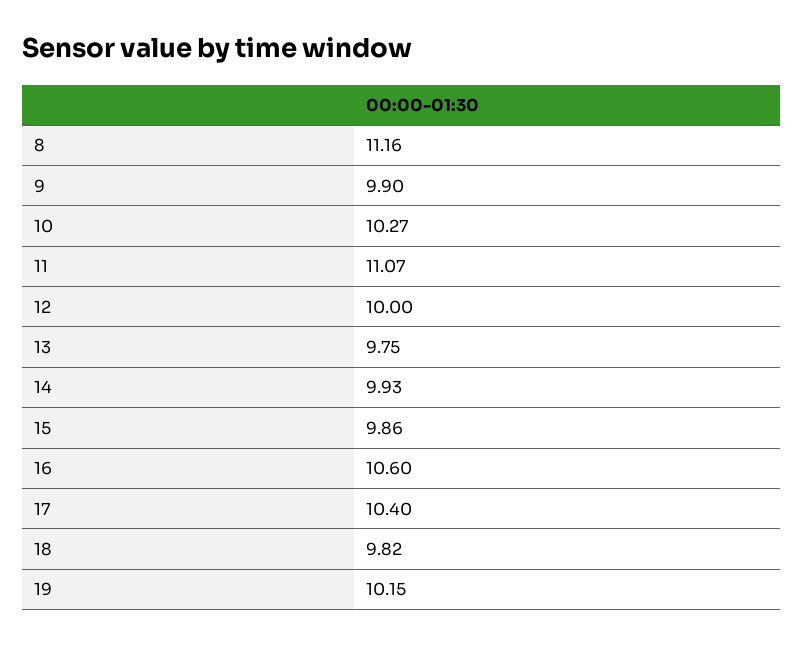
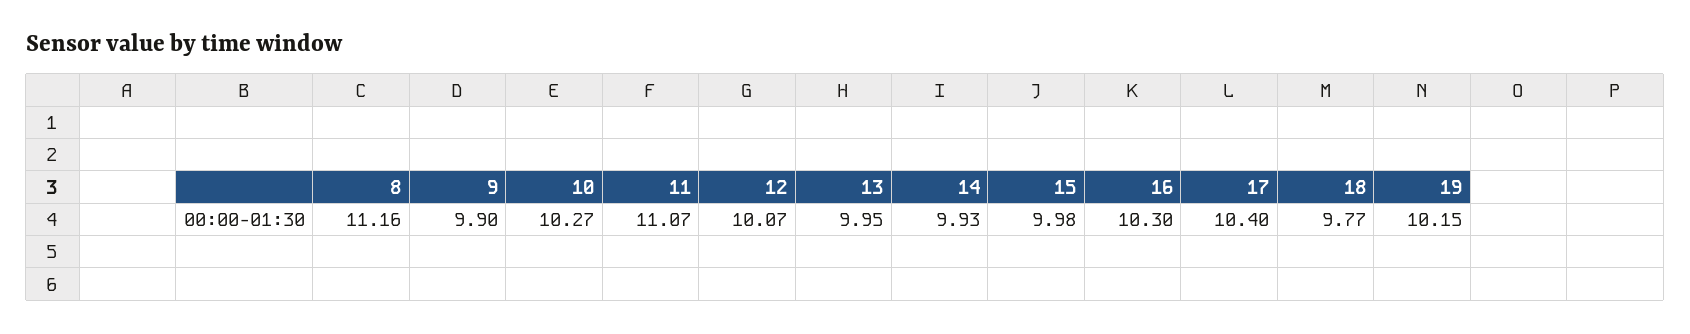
12: 10 -> 10.07
13: 9.75 -> 9.95
15: 9.86 -> 9.98
16: 10.6 -> 10.3
18: 9.82 -> 9.77

